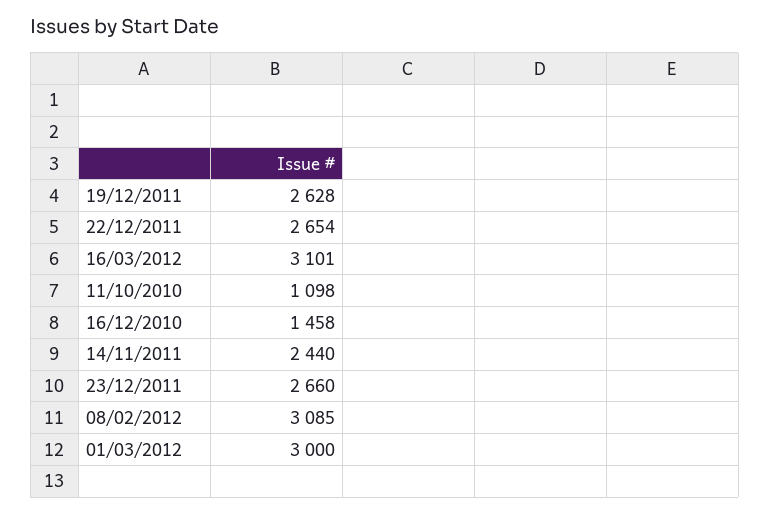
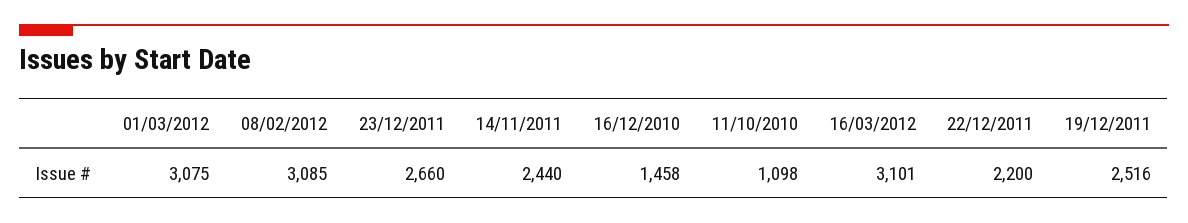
19/12/2011: 2628 -> 2516
22/12/2011: 2654 -> 2200
01/03/2012: 3000 -> 3075

